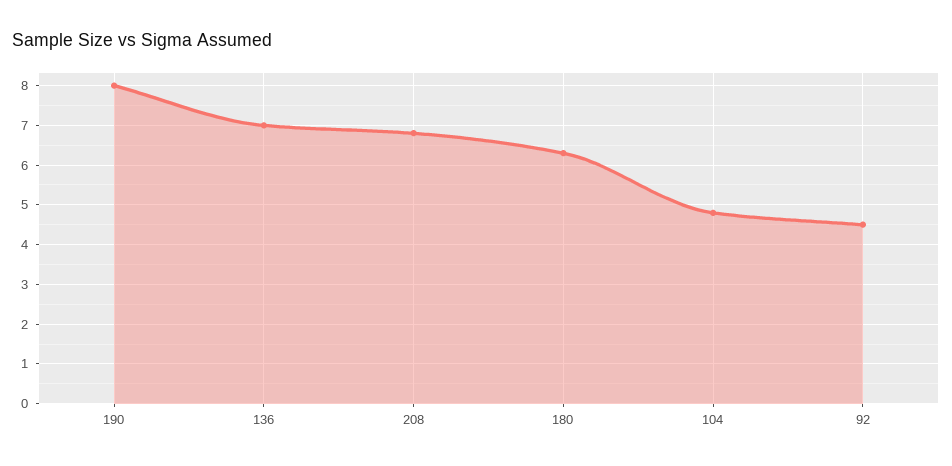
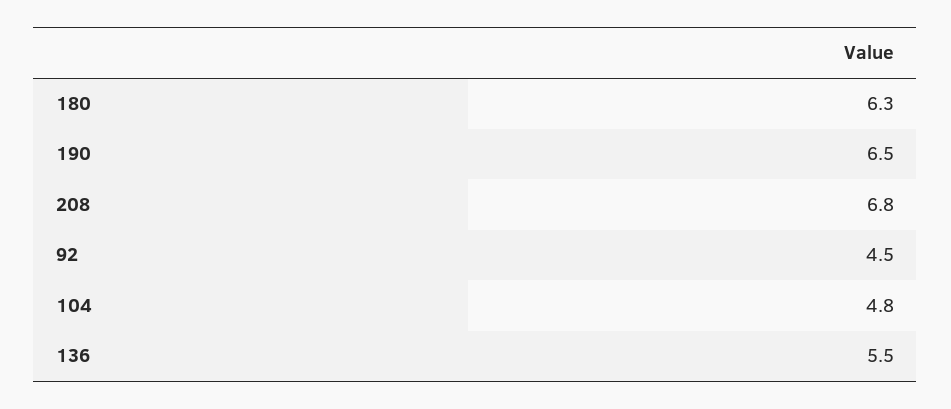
190: 8 -> 6.5
136: 7 -> 5.5

